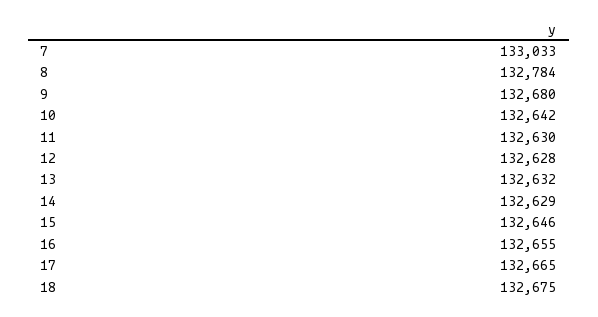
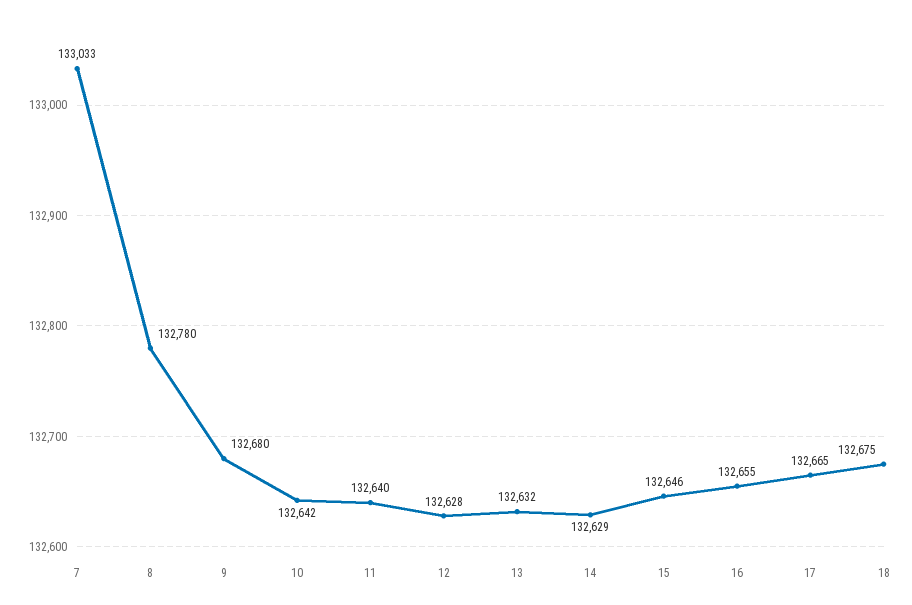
8: 132784 -> 132780
11: 132630 -> 132640

